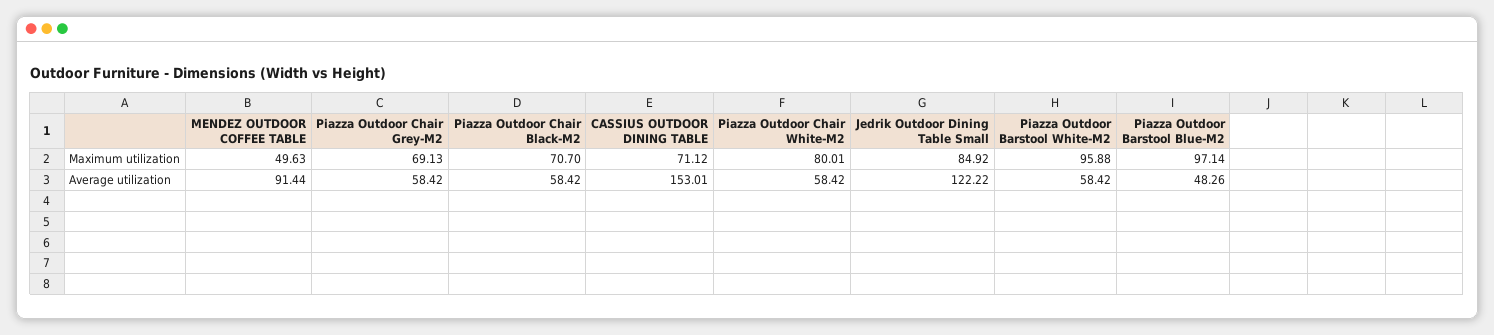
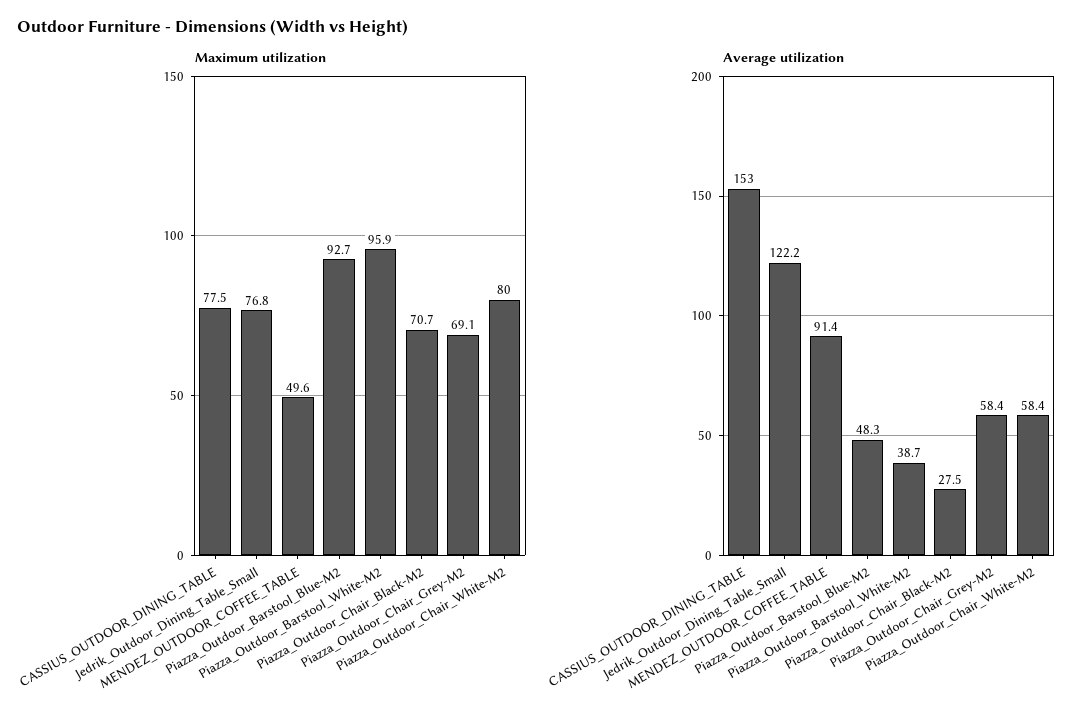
Maximum utilization, CASSIUS OUTDOOR DINING TABLE: 71.12 -> 77.5
Maximum utilization, Jedrik Outdoor Dining Table Small: 84.92 -> 76.8
Maximum utilization, Piazza Outdoor Barstool Blue-M2: 97.14 -> 92.7
Average utilization, Piazza Outdoor Chair Black-M2: 58.42 -> 27.5
Average utilization, Piazza Outdoor Barstool White-M2: 58.42 -> 38.7

